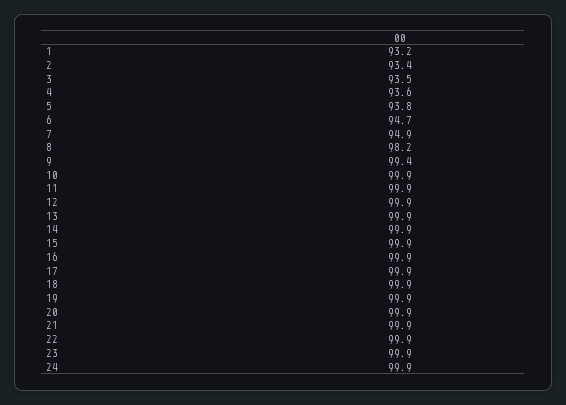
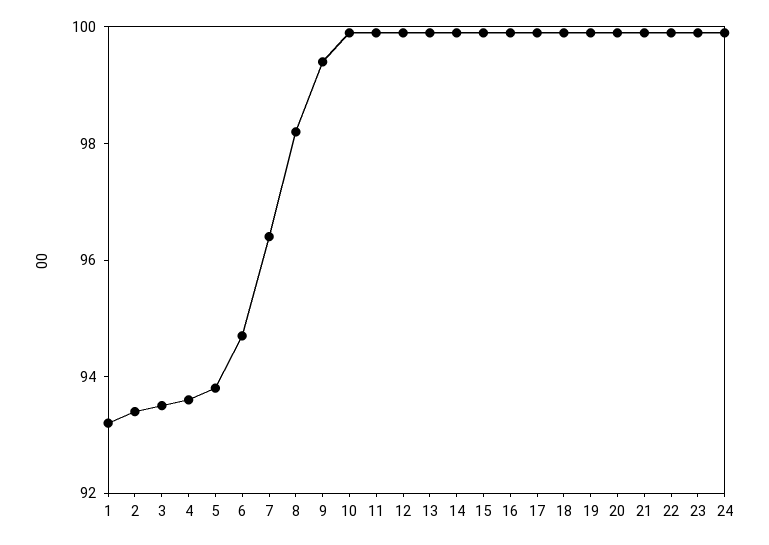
7: 94.9 -> 96.5

